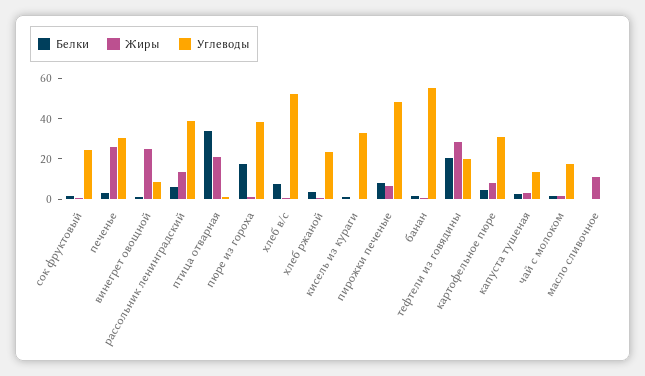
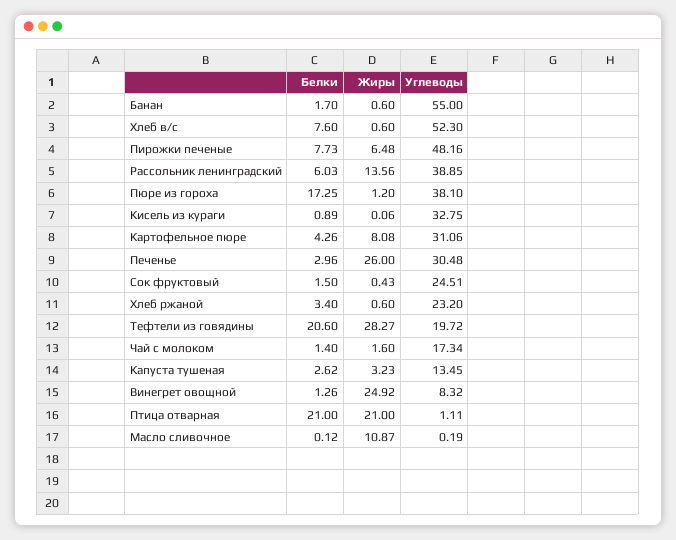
Белки, птица отварная: 35 -> 21

